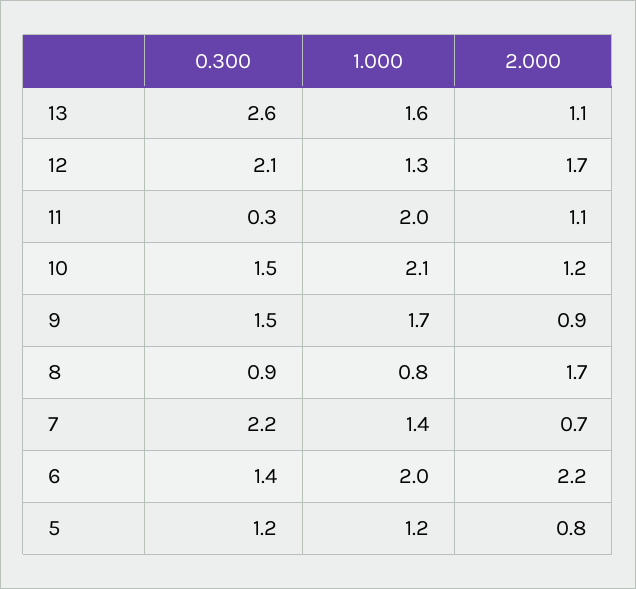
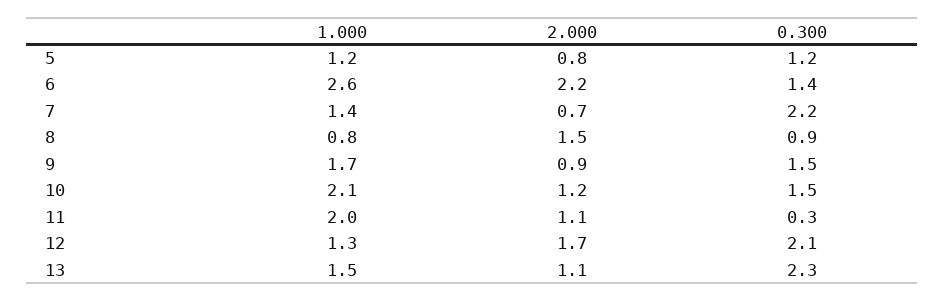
0.300, 13: 2.6 -> 2.3
1.000, 13: 1.6 -> 1.5
2.000, 8: 1.7 -> 1.5
1.000, 6: 2 -> 2.6

